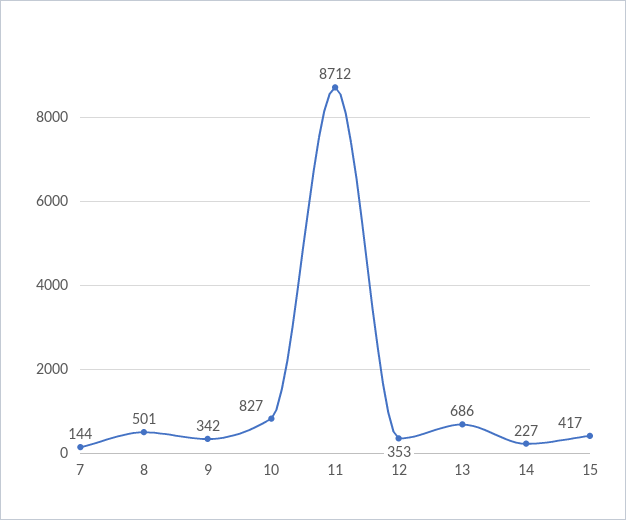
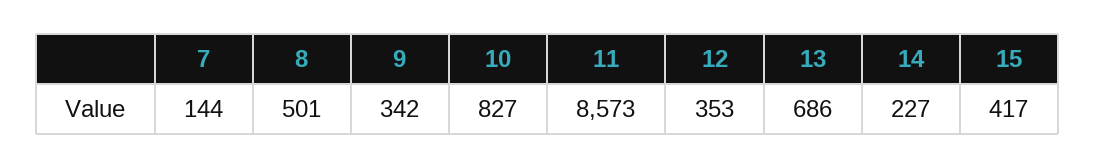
11: 8712 -> 8573

